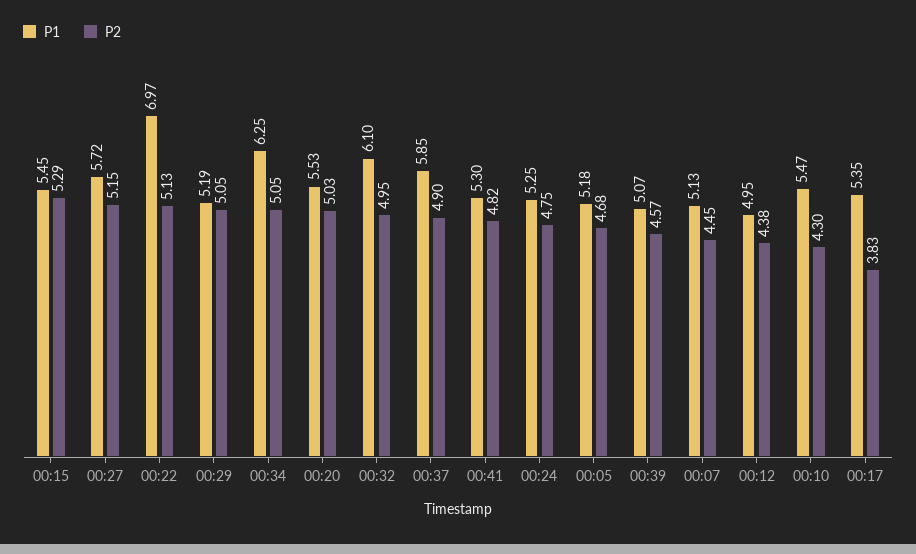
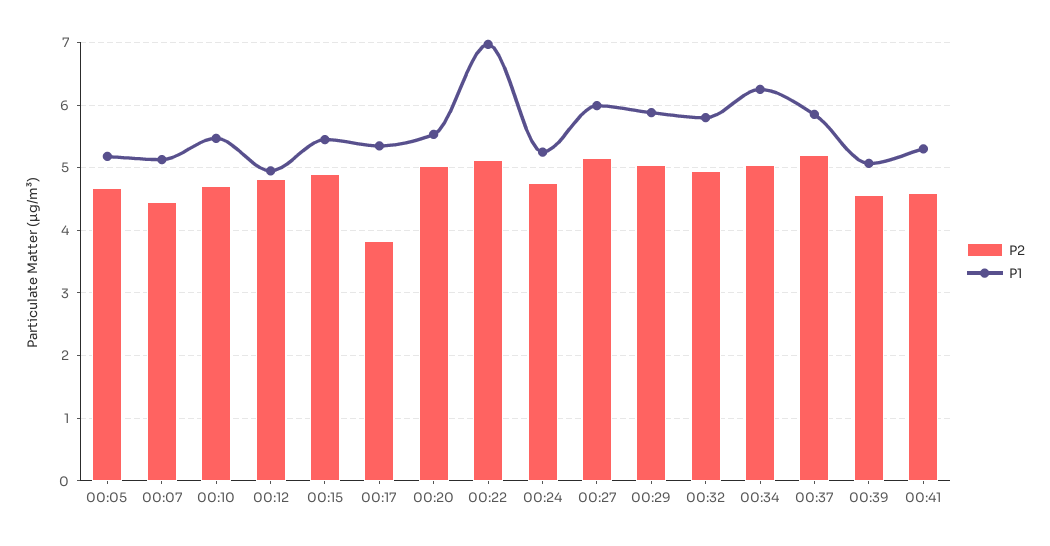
P2, 00:15: 5.29 -> 4.9
P1, 00:27: 5.72 -> 6
P1, 00:29: 5.19 -> 5.9
P1, 00:32: 6.1 -> 5.8
P2, 00:37: 4.9 -> 5.2
P2, 00:41: 4.82 -> 4.6
P2, 00:12: 4.38 -> 4.8
P2, 00:10: 4.3 -> 4.7

